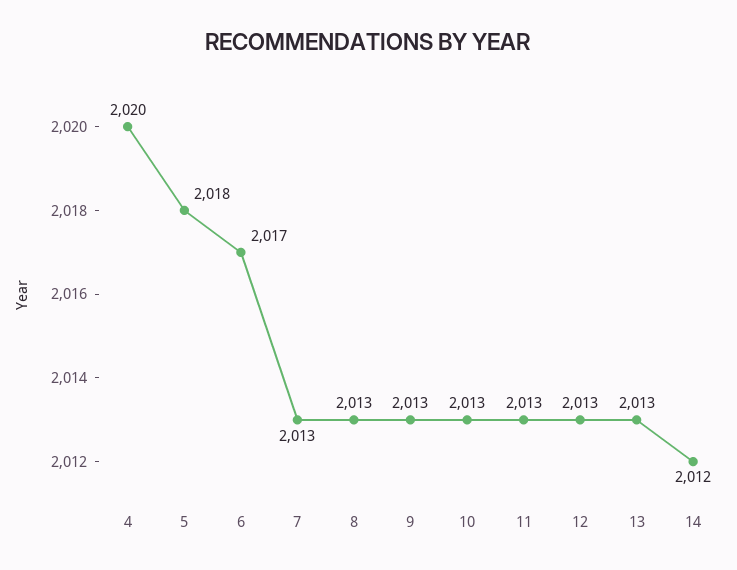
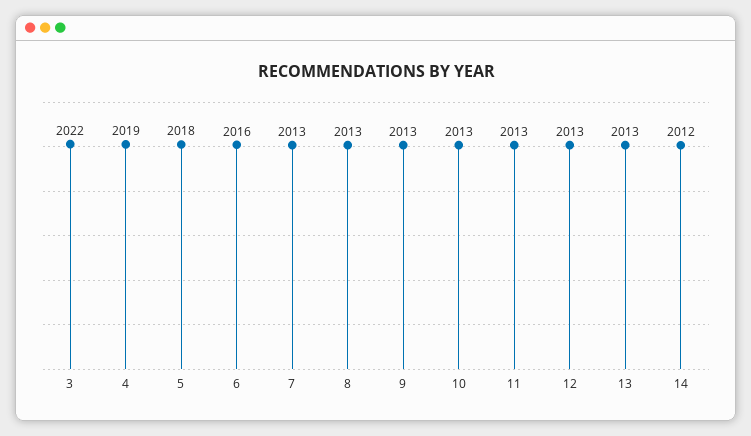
4: 2020 -> 2019
6: 2017 -> 2016
3: none -> 2022

